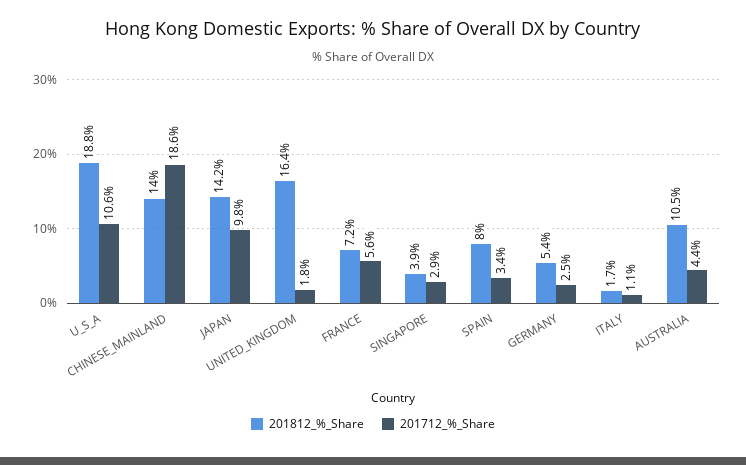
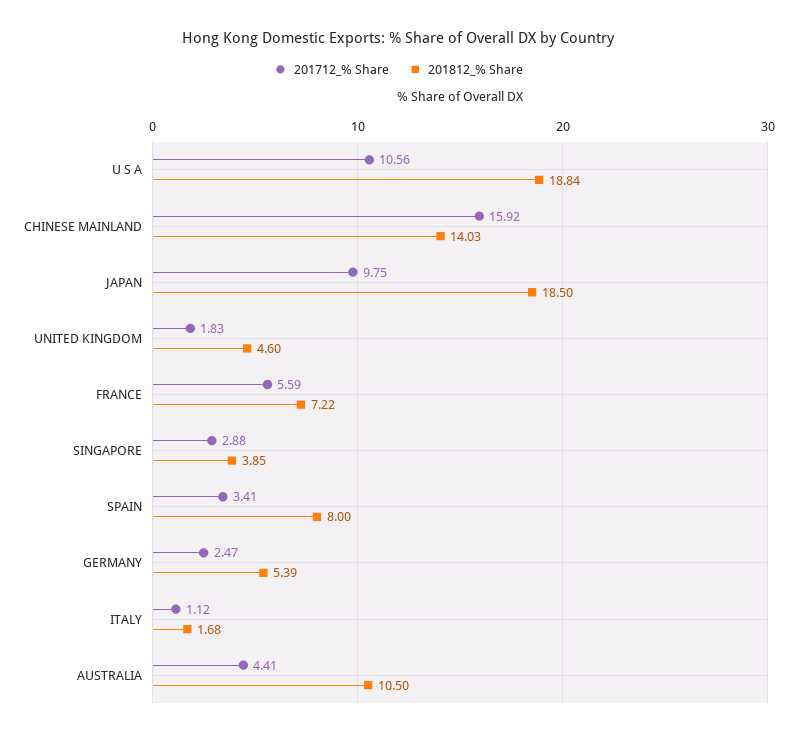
201712_%_Share, CHINESE_MAINLAND: 18.6 -> 15.92
201812_%_Share, JAPAN: 14.2 -> 18.5
201812_%_Share, UNITED_KINGDOM: 16.4 -> 4.6

